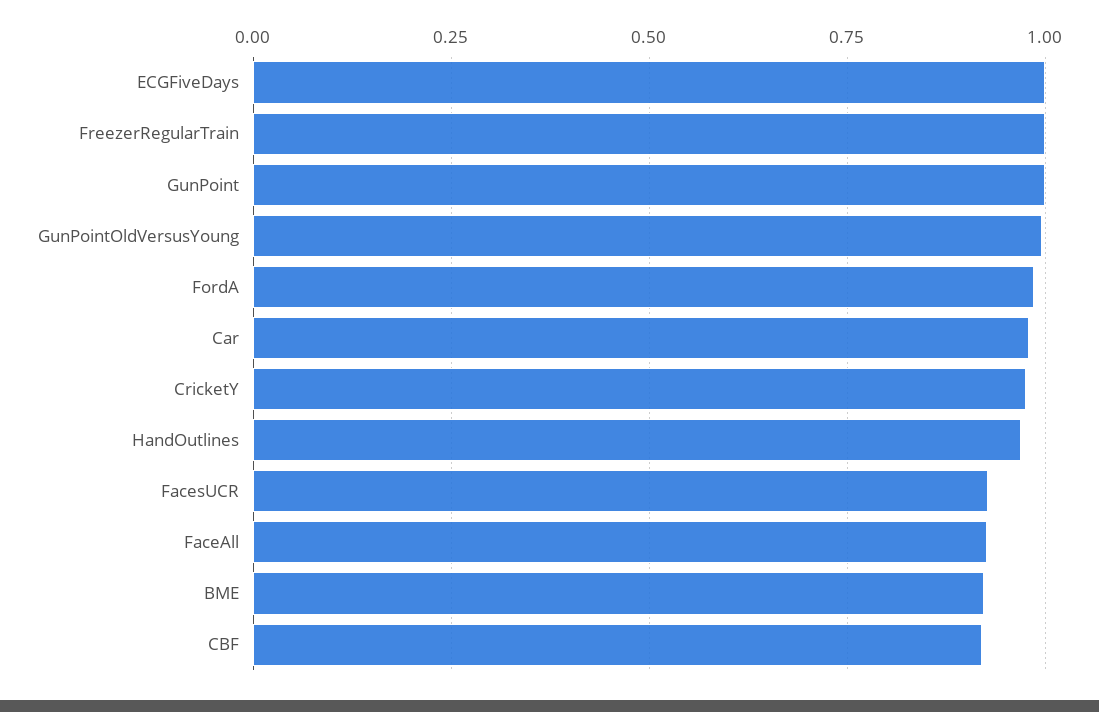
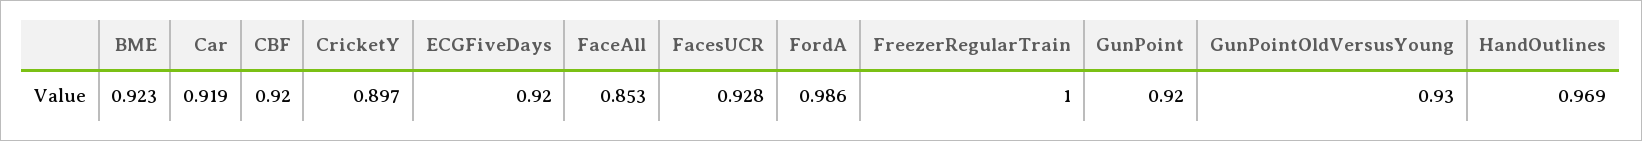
ECGFiveDays: 1 -> 0.92
GunPoint: 1 -> 0.92
GunPointOldVersusYoung: 1 -> 0.93
Car: 0.975 -> 0.919
CricketY: 0.975 -> 0.897
FaceAll: 0.925 -> 0.853

